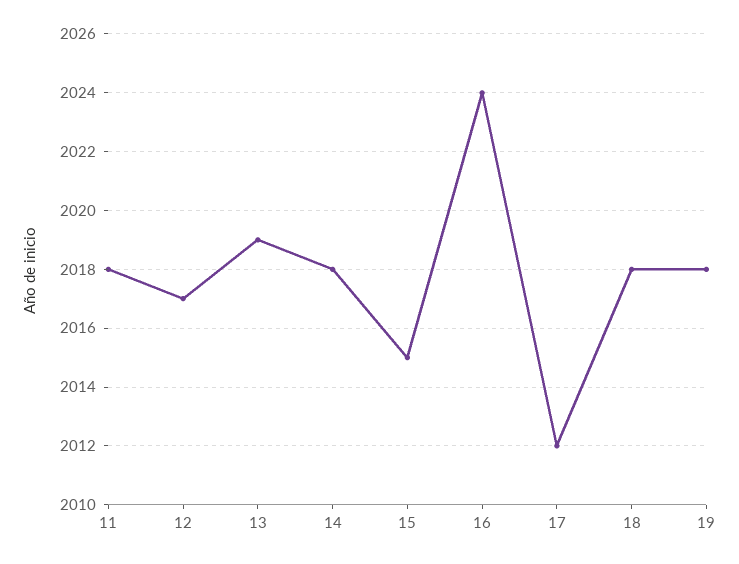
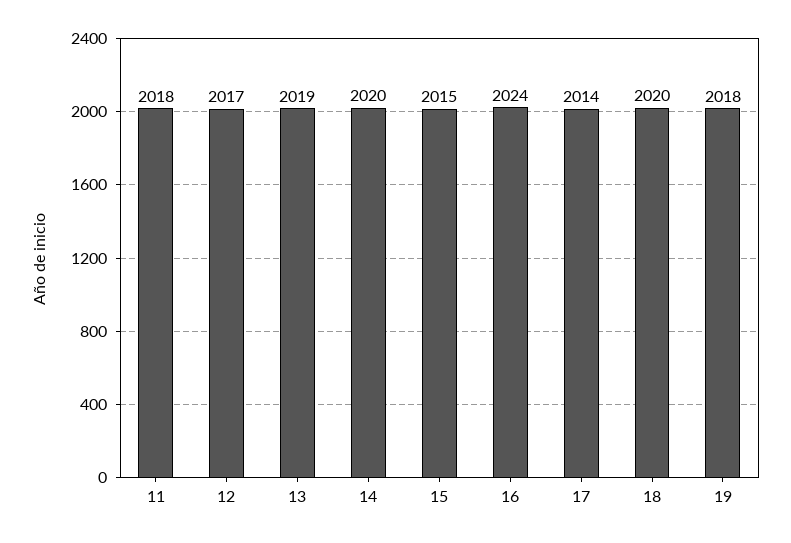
14: 2018 -> 2020
17: 2012 -> 2014
18: 2018 -> 2020

